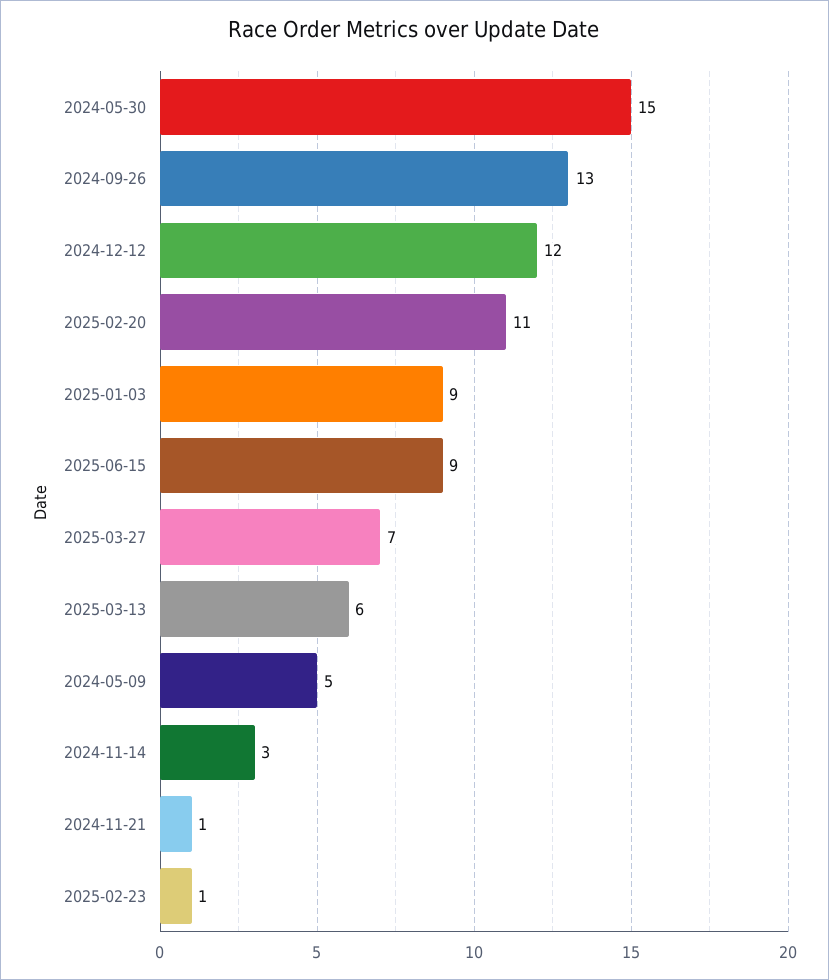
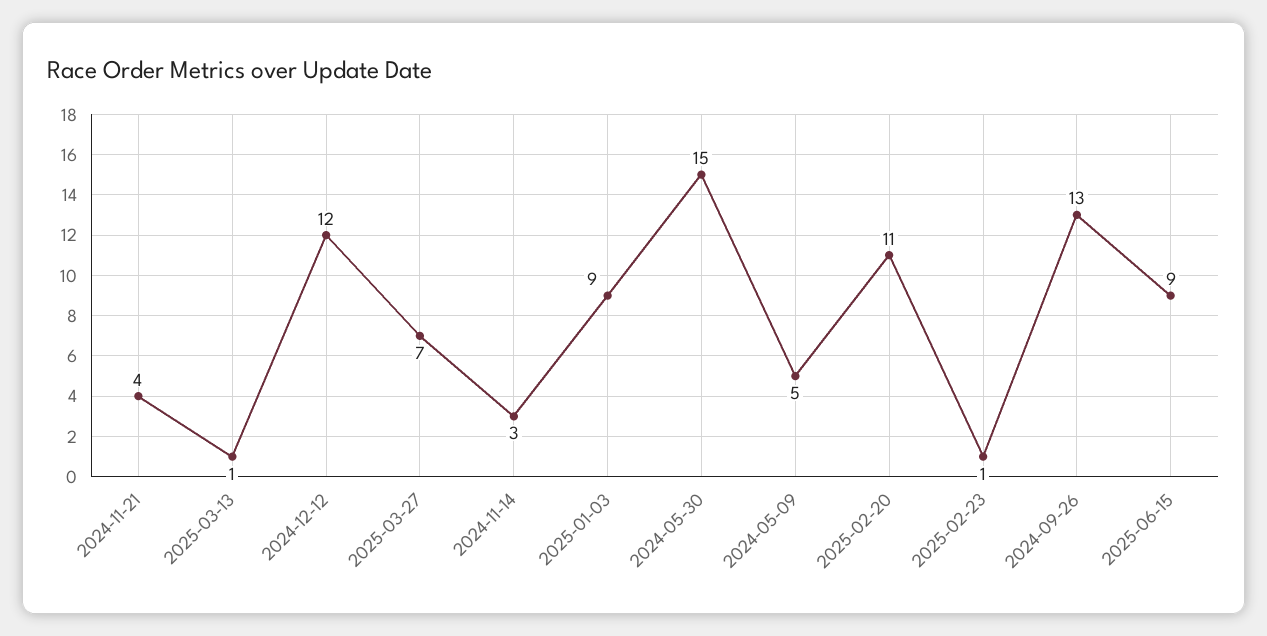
2025-03-13: 6 -> 1
2024-11-21: 1 -> 4

